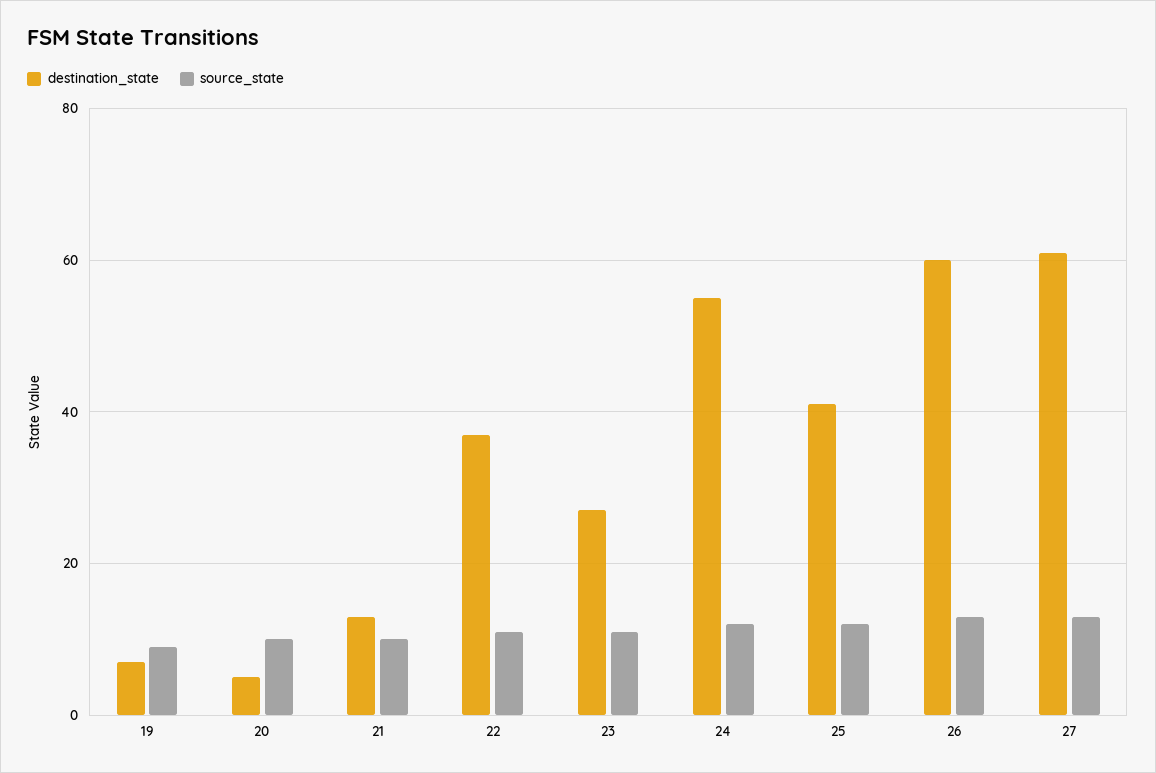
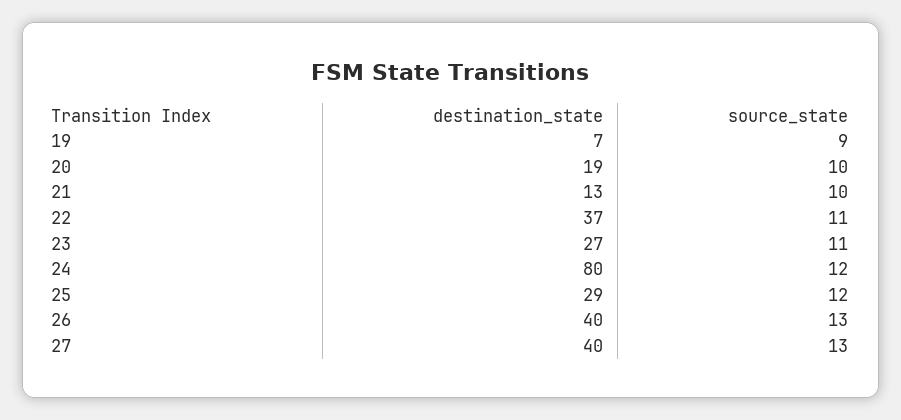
destination_state, 20: 5 -> 19
destination_state, 24: 55 -> 80
destination_state, 25: 40 -> 29
destination_state, 26: 60 -> 40
destination_state, 27: 60 -> 40

